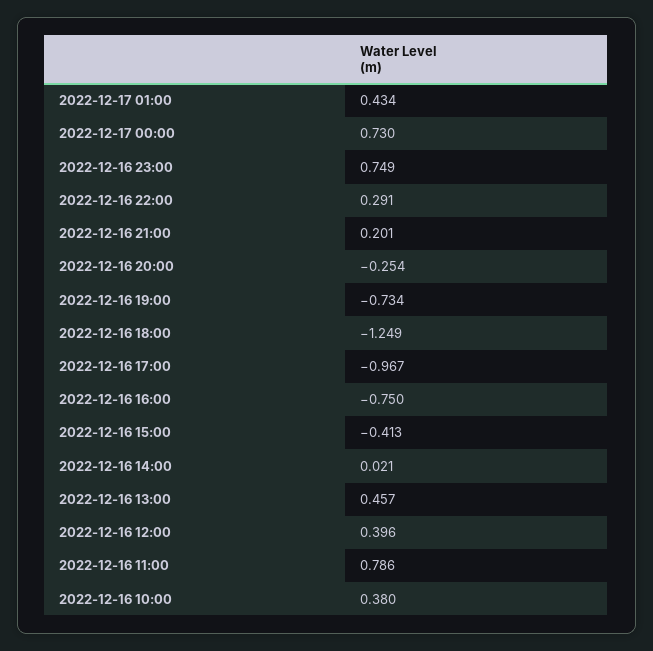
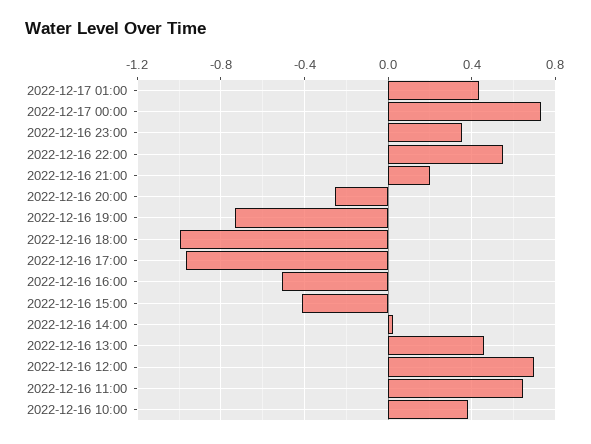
2022-12-16 23:00: 0.749 -> 0.35
2022-12-16 22:00: 0.291 -> 0.55
2022-12-16 18:00: -1.249 -> -1
2022-12-16 16:00: -0.75 -> -0.5
2022-12-16 12:00: 0.396 -> 0.7
2022-12-16 11:00: 0.786 -> 0.65

